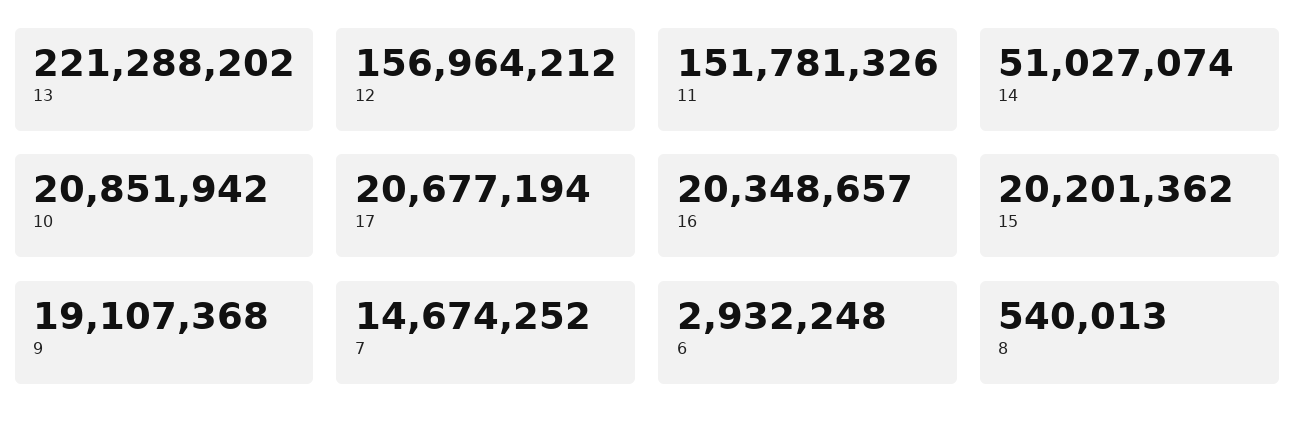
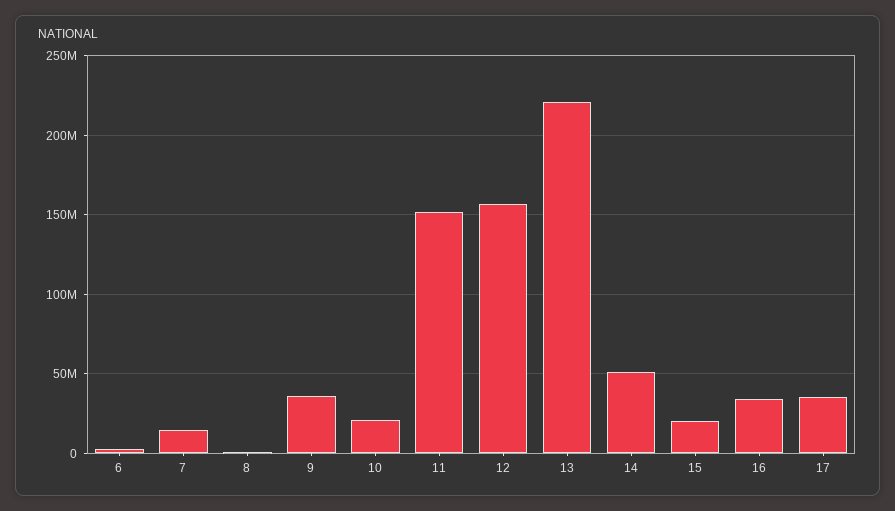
17: 20677194 -> 35000000
16: 20348657 -> 35000000
9: 19107368 -> 35000000

